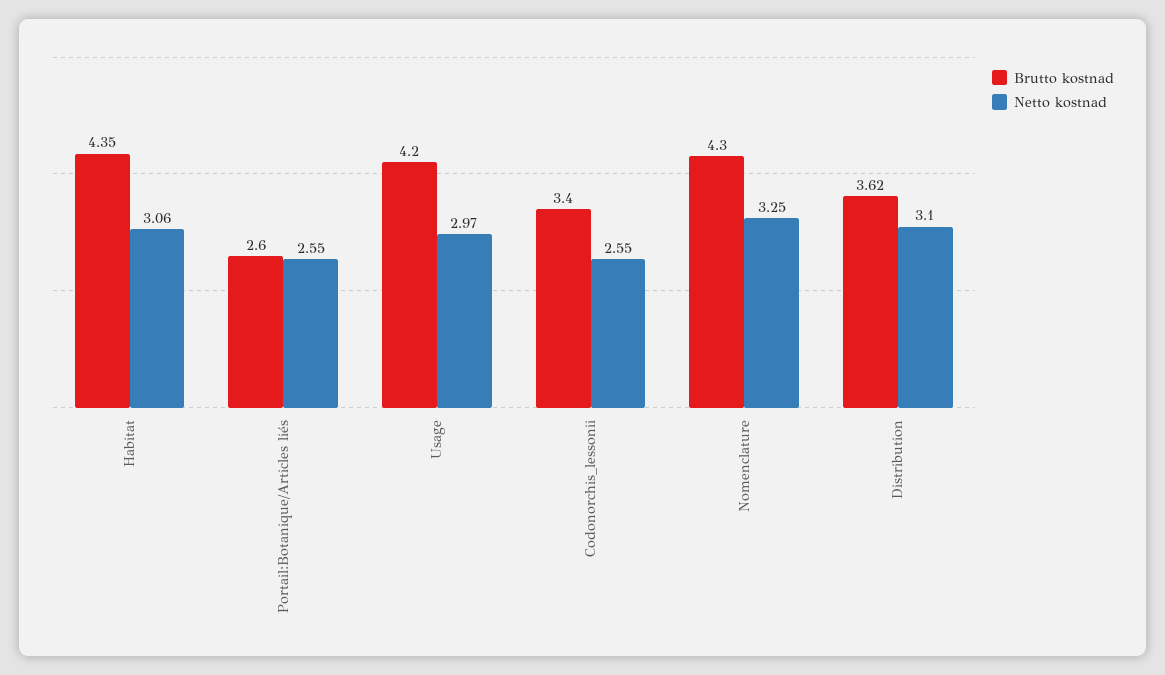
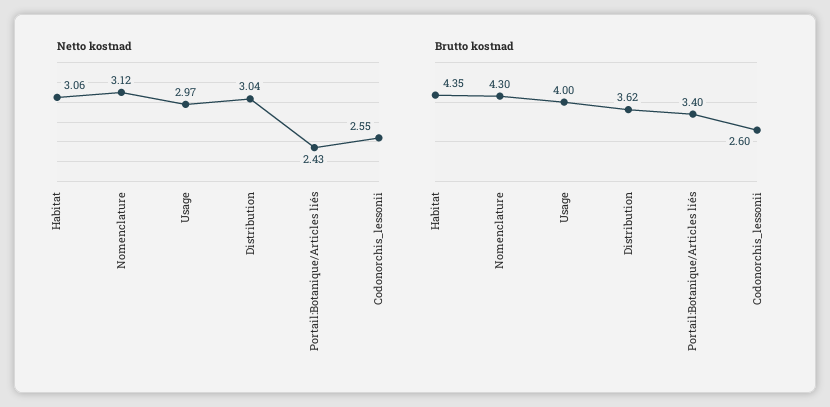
Brutto kostnad, Portail:Botanique/Articles liés: 2.6 -> 3.4
Netto kostnad, Portail:Botanique/Articles liés: 2.55 -> 2.43
Brutto kostnad, Usage: 4.2 -> 4
Brutto kostnad, Codonorchis_lessonii: 3.4 -> 2.6
Netto kostnad, Nomenclature: 3.25 -> 3.12
Netto kostnad, Distribution: 3.1 -> 3.04

